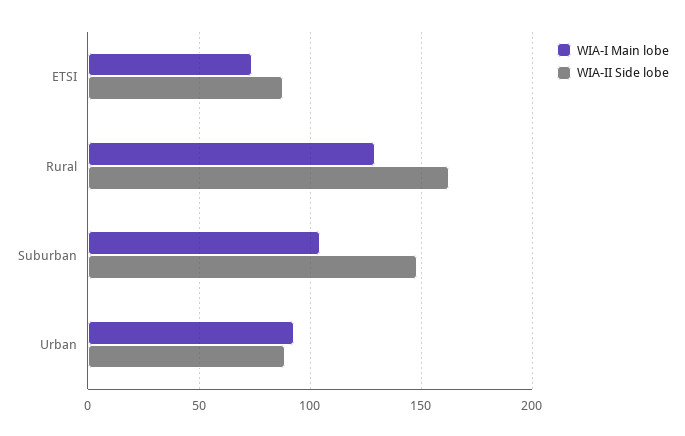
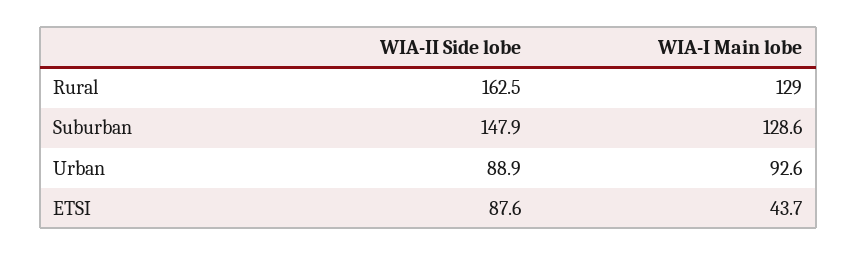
WIA-I Main lobe, ETSI: 75 -> 43.7
WIA-I Main lobe, Suburban: 105 -> 128.6

